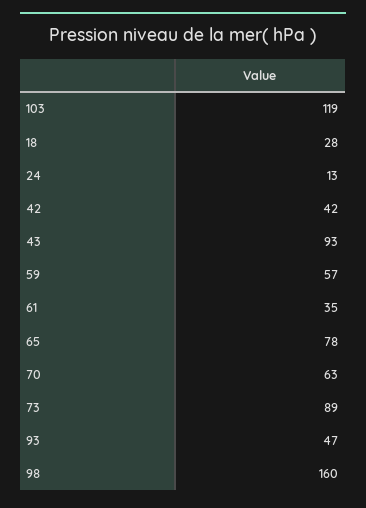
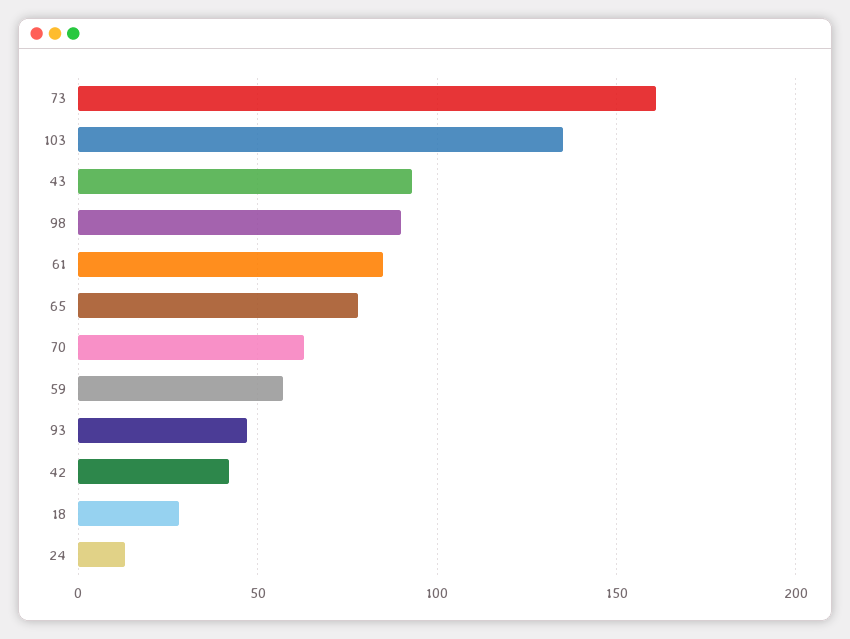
103: 119 -> 135
61: 35 -> 85
73: 89 -> 160
98: 160 -> 90

